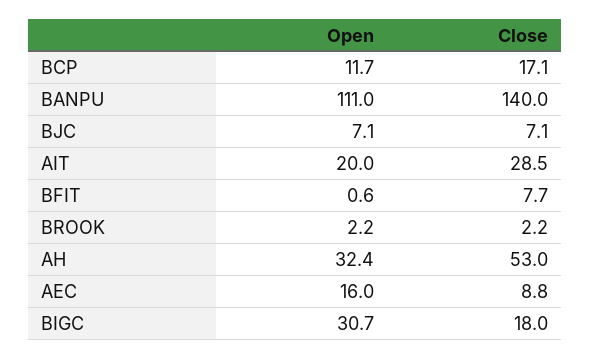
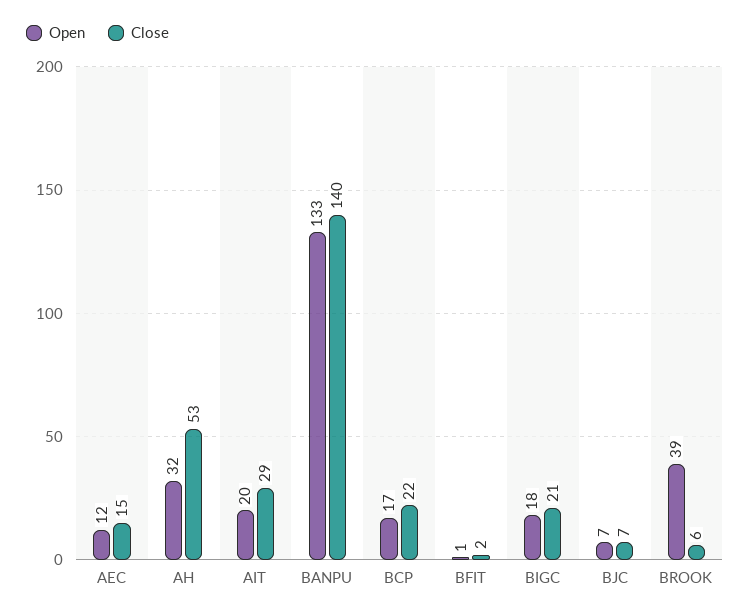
Open, BCP: 11.7 -> 17
Close, BCP: 17.1 -> 22
Open, BANPU: 111 -> 133
Close, BFIT: 7.7 -> 2
Open, BROOK: 2.2 -> 39
Close, BROOK: 2.2 -> 6
Open, AEC: 16 -> 12
Close, AEC: 8.8 -> 15
Open, BIGC: 30.7 -> 18
Close, BIGC: 18 -> 21

